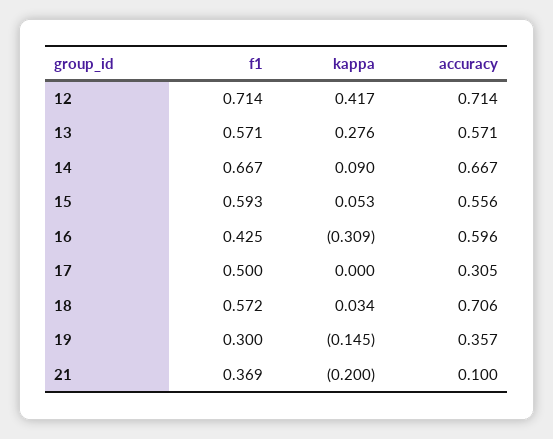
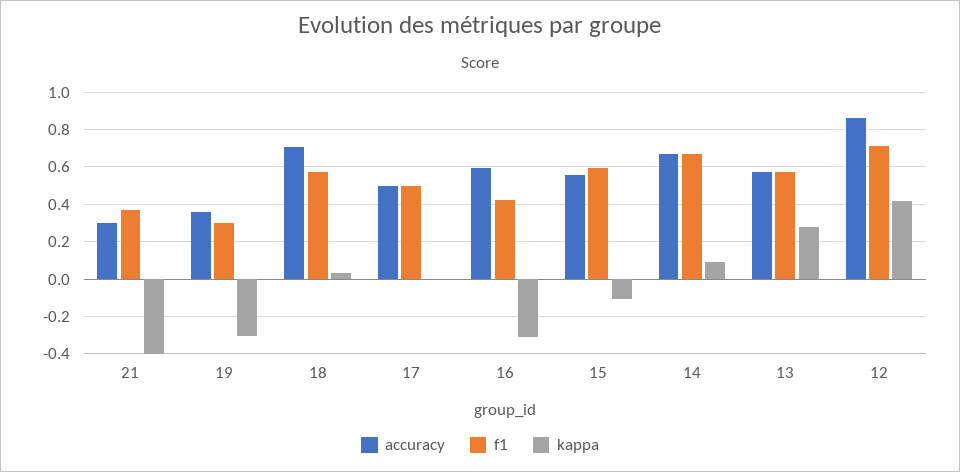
accuracy, 12: 0.714 -> 0.85
kappa, 15: 0.053 -> -0.1
accuracy, 17: 0.305 -> 0.5
kappa, 19: -0.145 -> -0.3
kappa, 21: -0.2 -> -0.4
accuracy, 21: 0.1 -> 0.3

